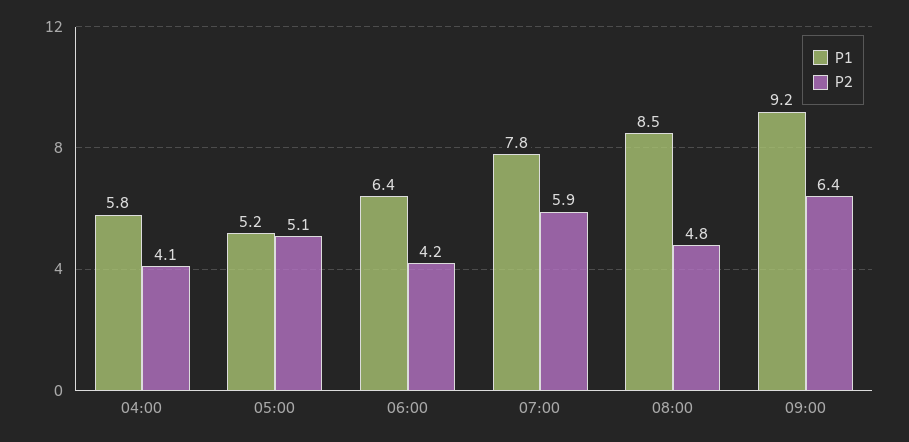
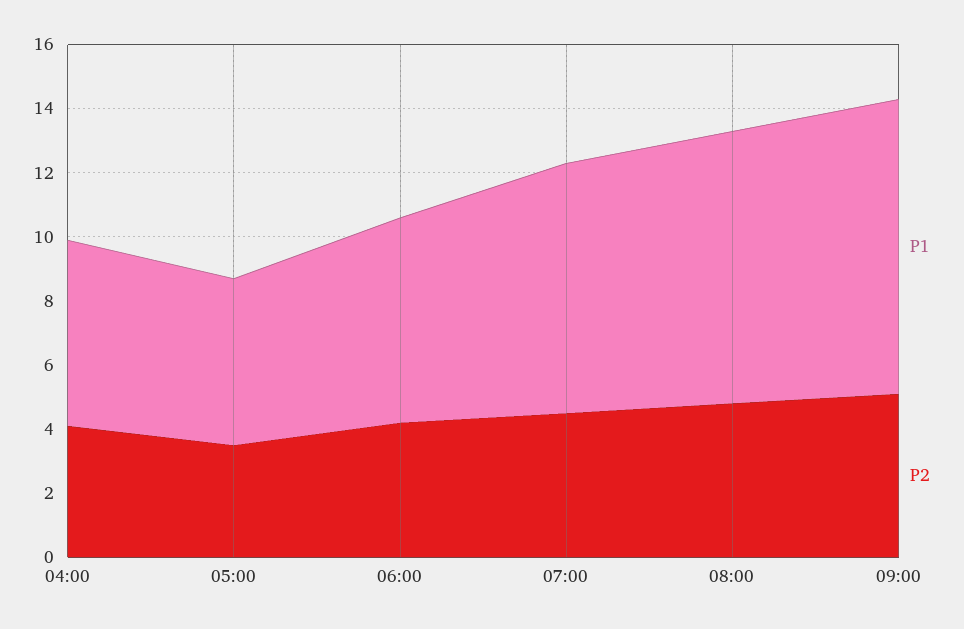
P2, 05:00: 5.1 -> 3.5
P2, 07:00: 5.9 -> 4.5
P2, 09:00: 6.4 -> 5

